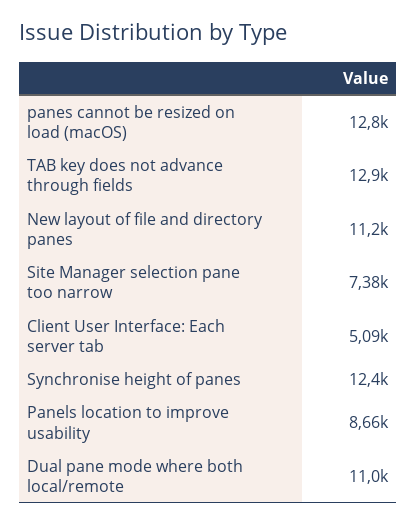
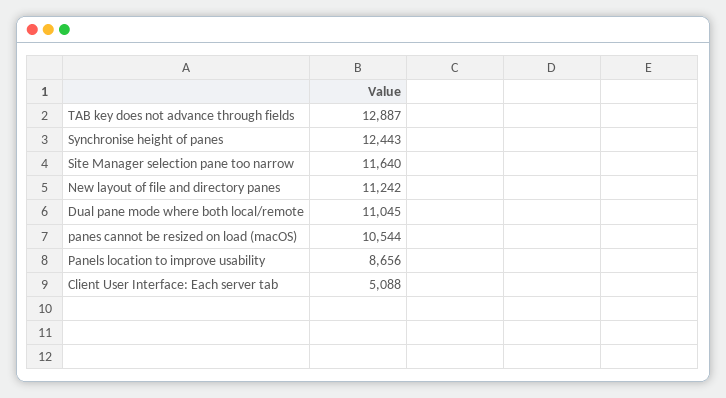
panes cannot be resized on load (macOS): 12800 -> 10544
Site Manager selection pane too narrow: 7380 -> 11640

